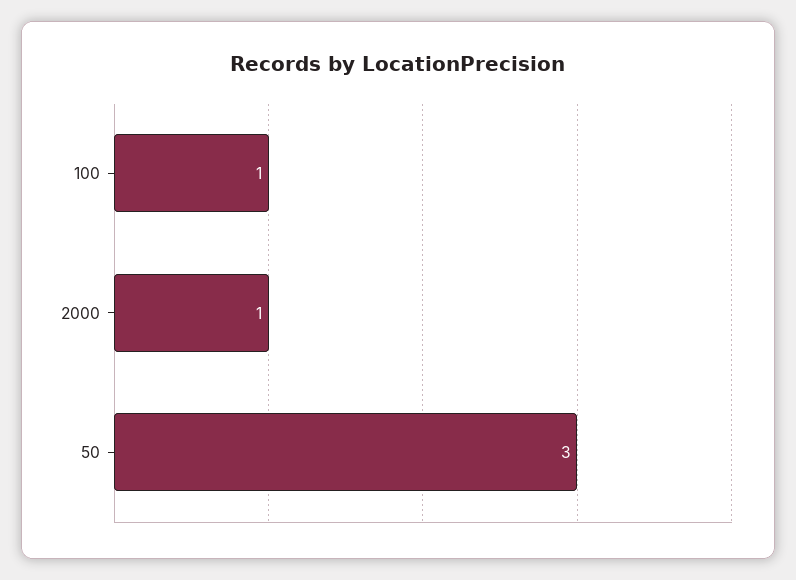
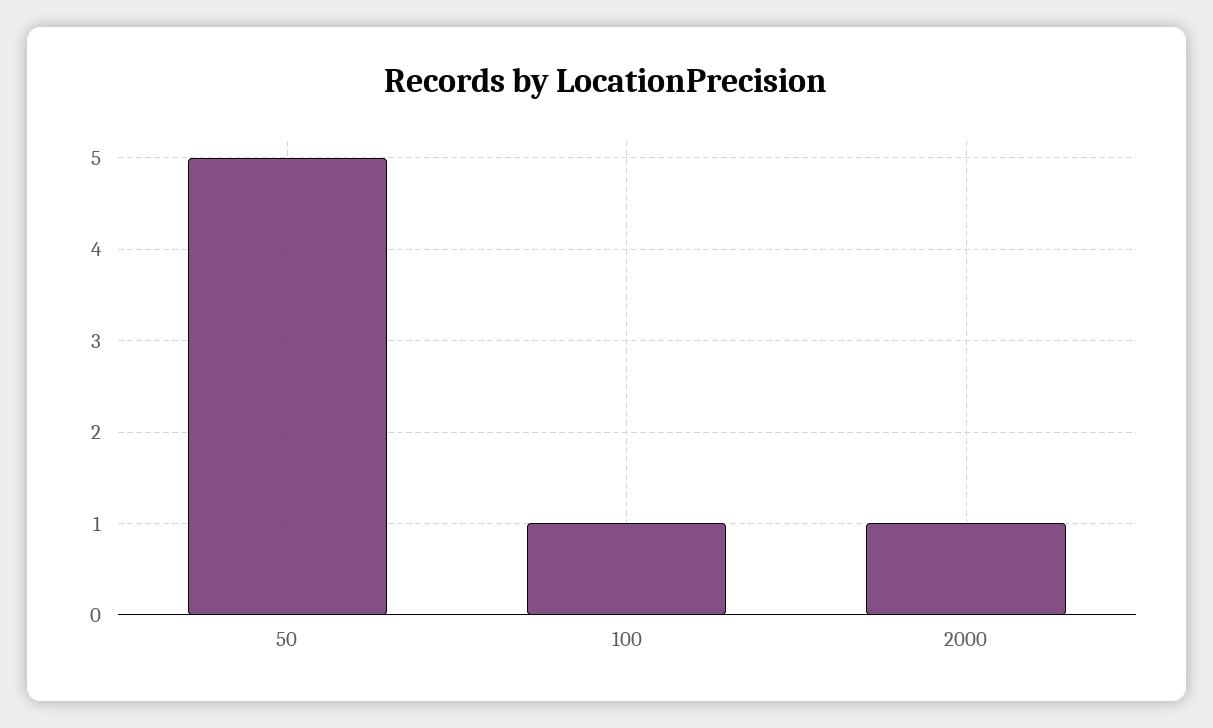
50: 3 -> 5

